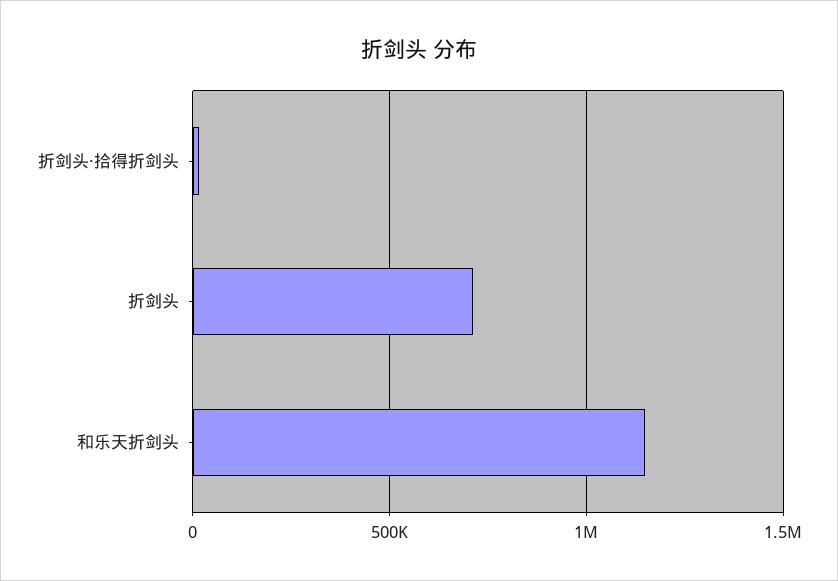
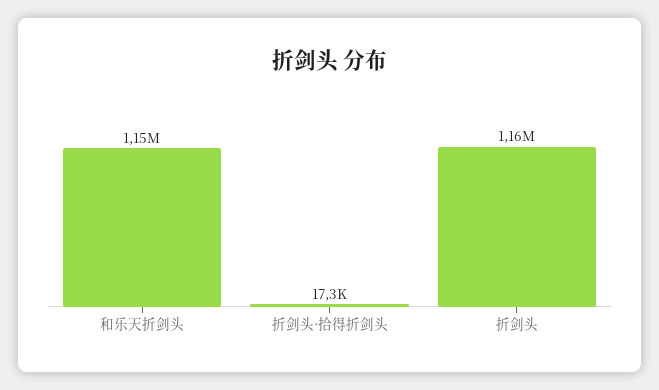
折剑头: 700000 -> 1160000

